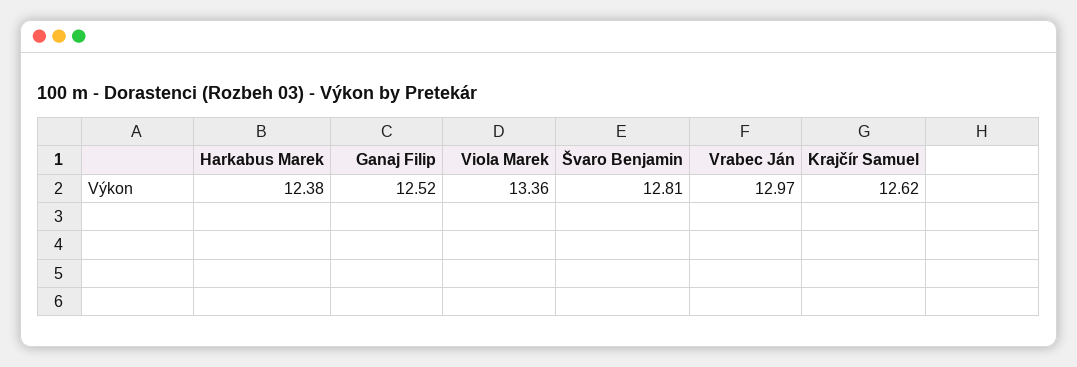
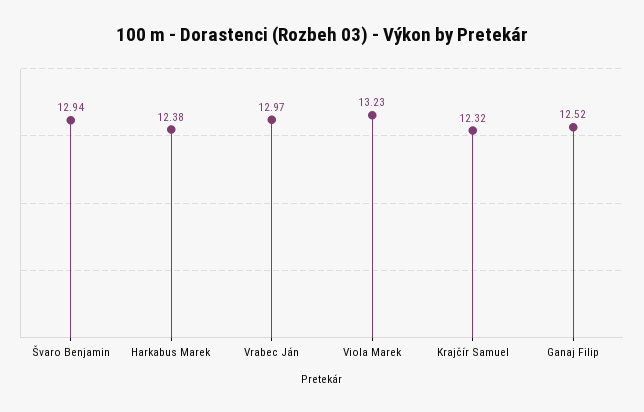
Viola Marek: 13.36 -> 13.23
Švaro Benjamin: 12.81 -> 12.94
Krajčír Samuel: 12.62 -> 12.32

